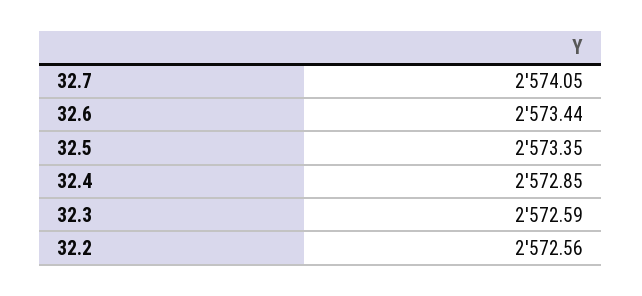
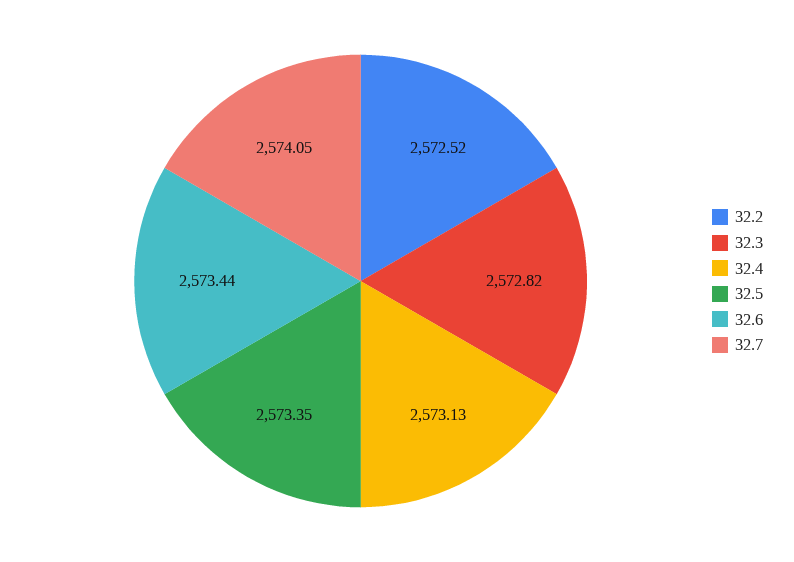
32.4: 2572.85 -> 2573.13
32.3: 2572.59 -> 2572.82
32.2: 2572.56 -> 2572.52

